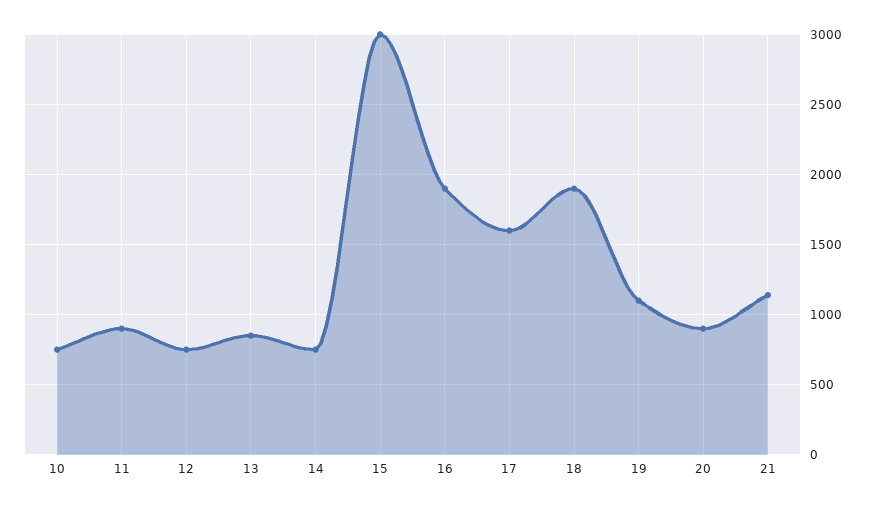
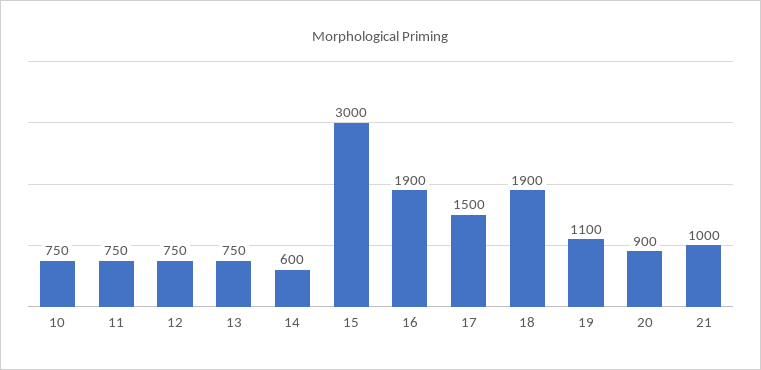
11: 900 -> 750
13: 850 -> 750
14: 750 -> 600
17: 1600 -> 1500
21: 1150 -> 1000

